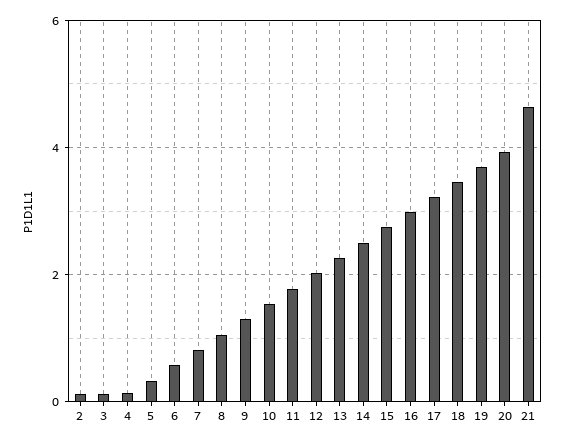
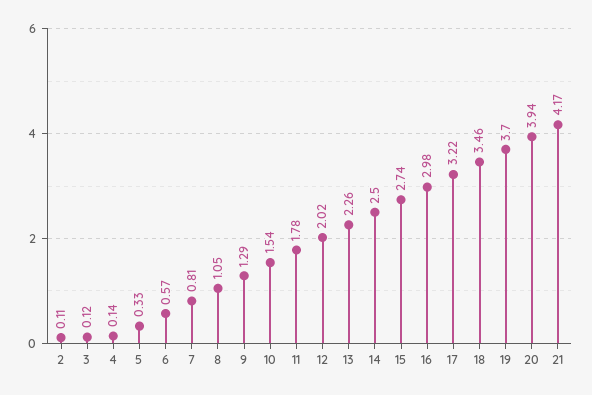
21: 4.6 -> 4.17

